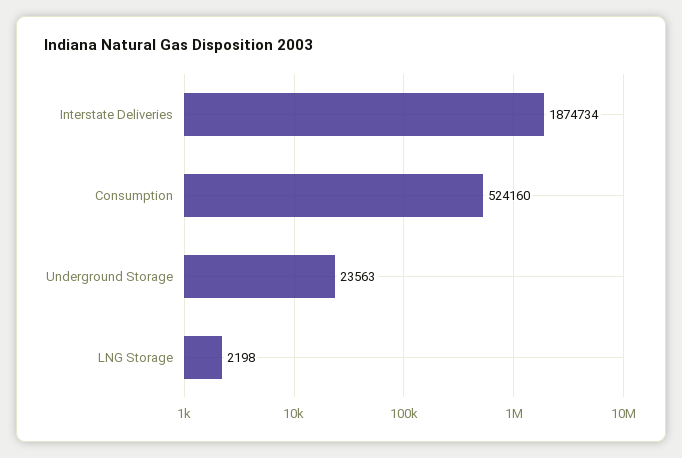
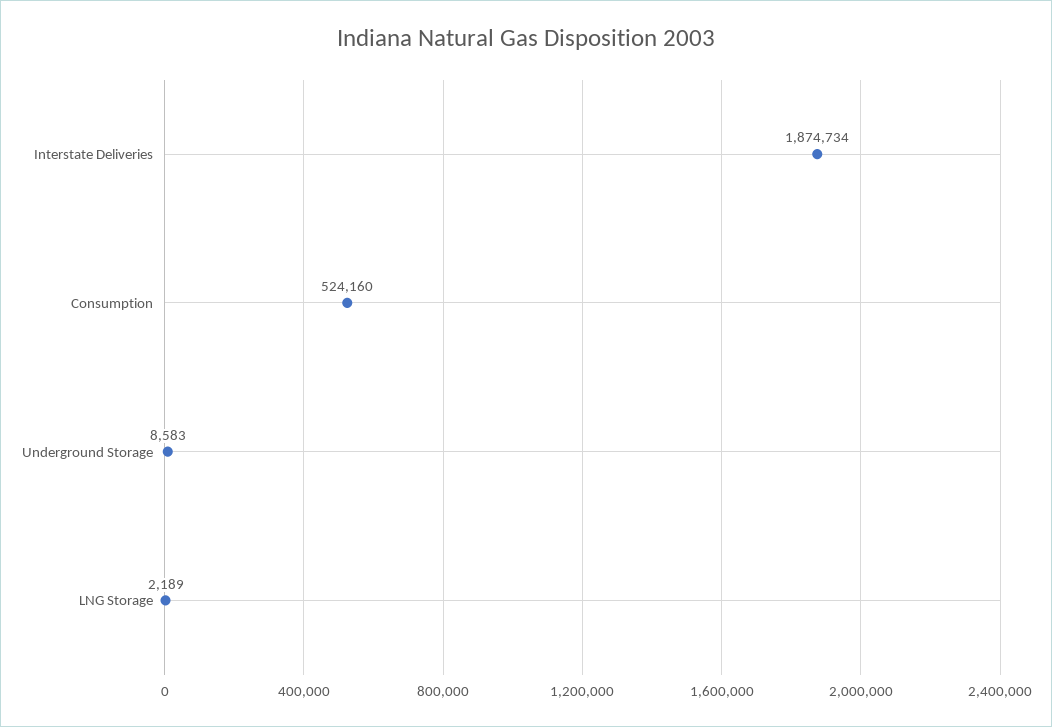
Underground Storage: 23563 -> 8583
LNG Storage: 2198 -> 2189

